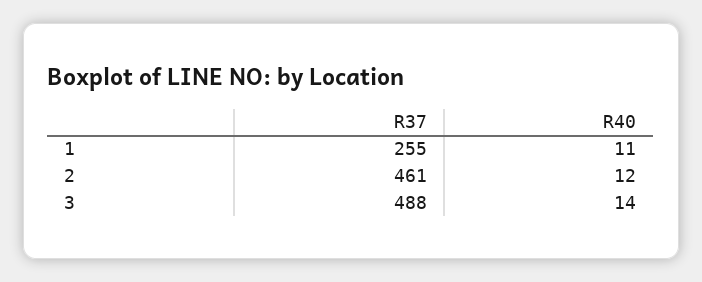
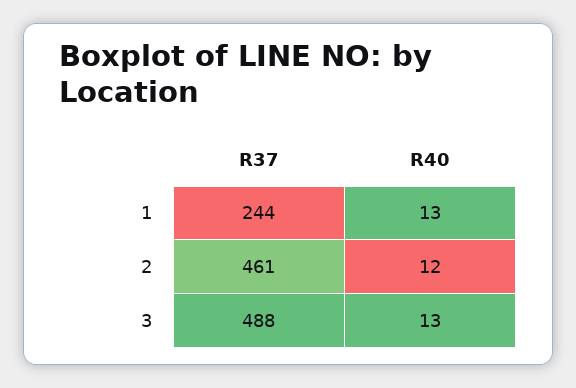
R37, 1: 255 -> 244
R40, 1: 11 -> 13
R40, 3: 14 -> 13

